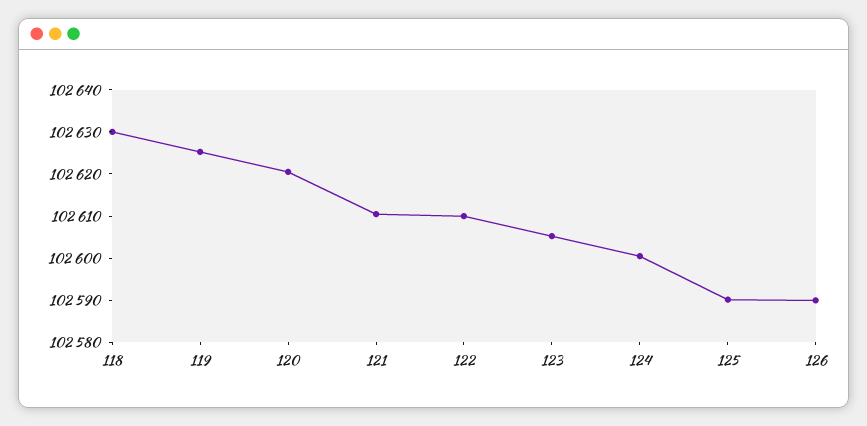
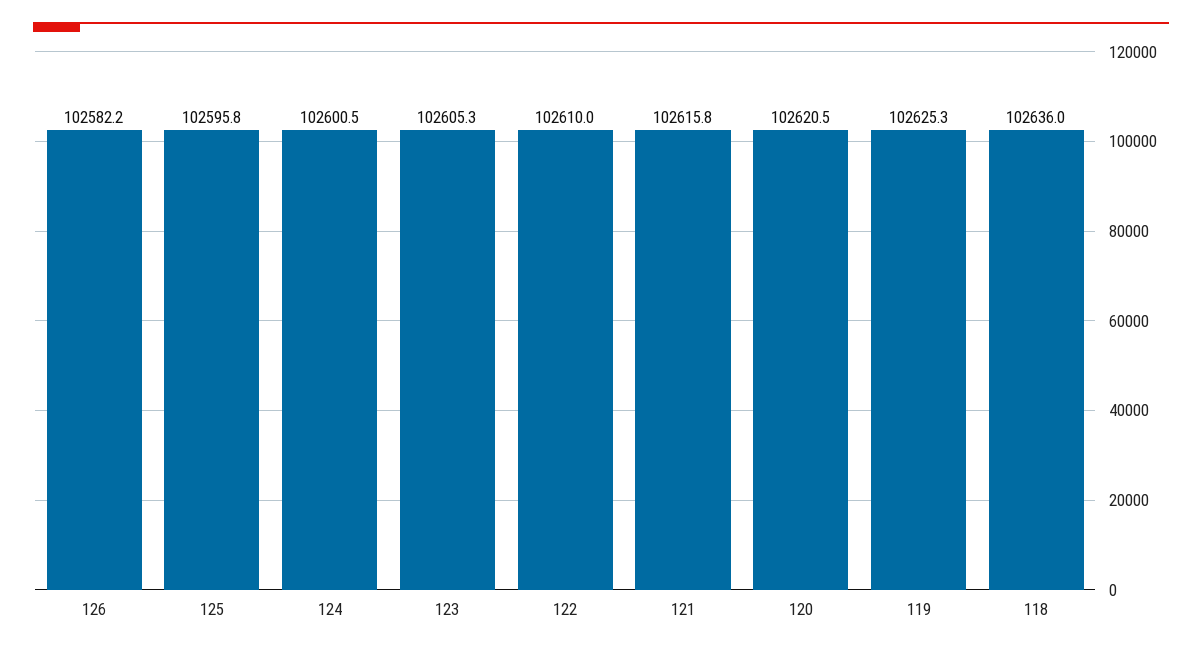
118: 102630 -> 102636
121: 102610 -> 102615.8
125: 102590 -> 102595.8
126: 102590 -> 102582.2

